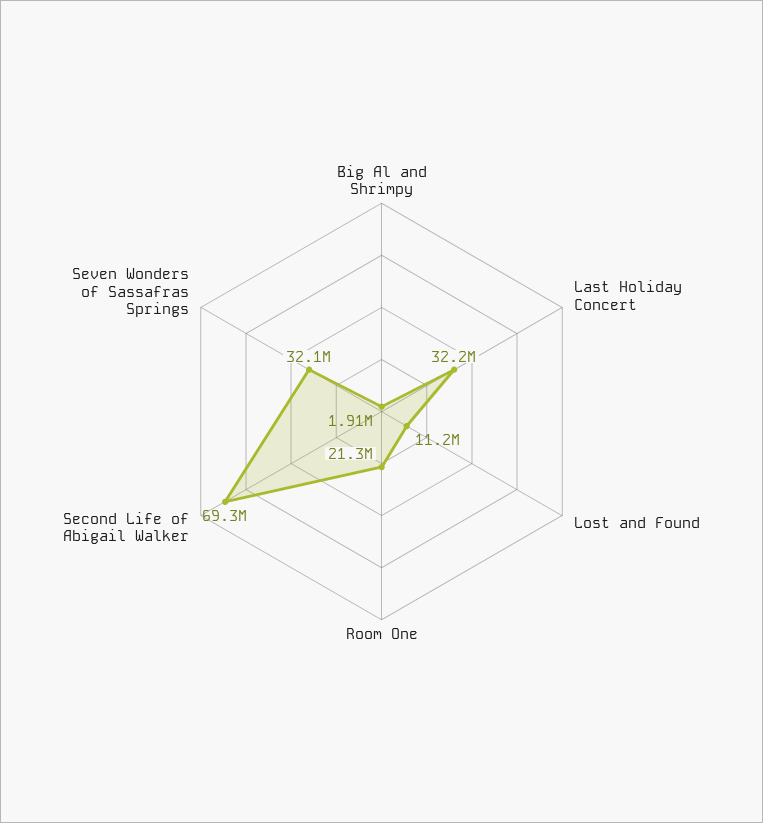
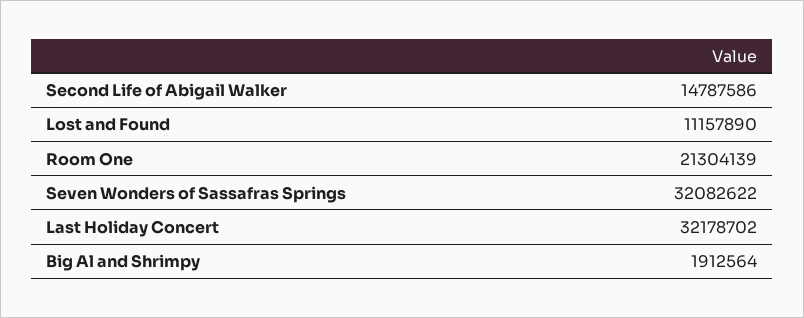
Second Life of Abigail Walker: 69300000 -> 14787586

